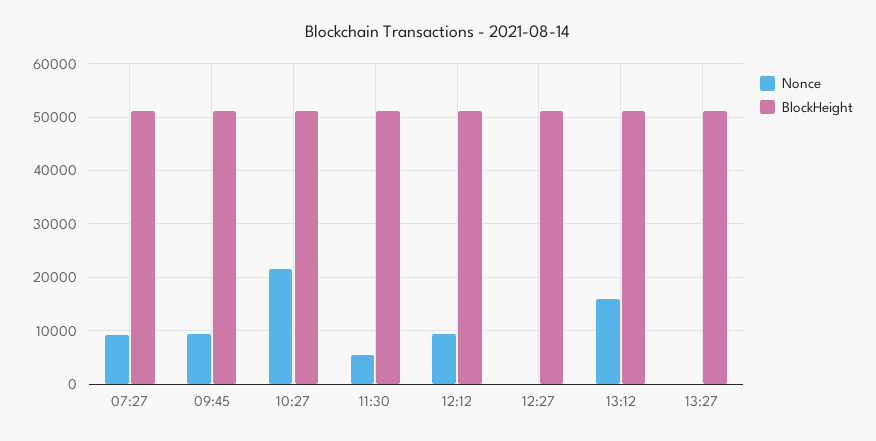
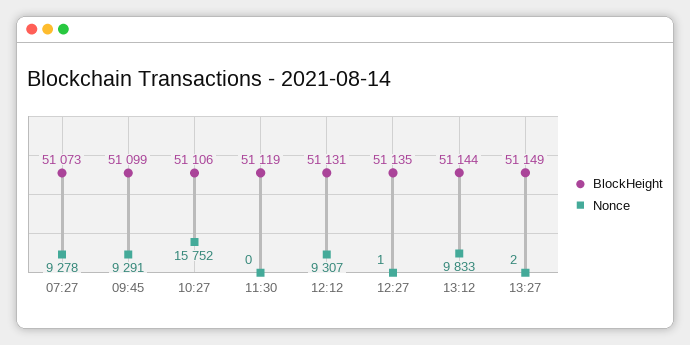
Nonce, 10:27: 22000 -> 15752
Nonce, 11:30: 6000 -> 0
Nonce, 13:12: 16000 -> 9833

